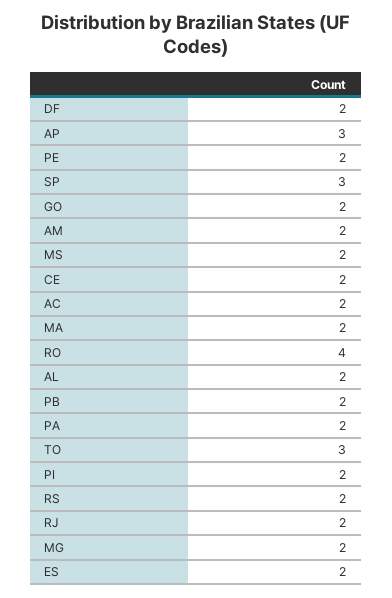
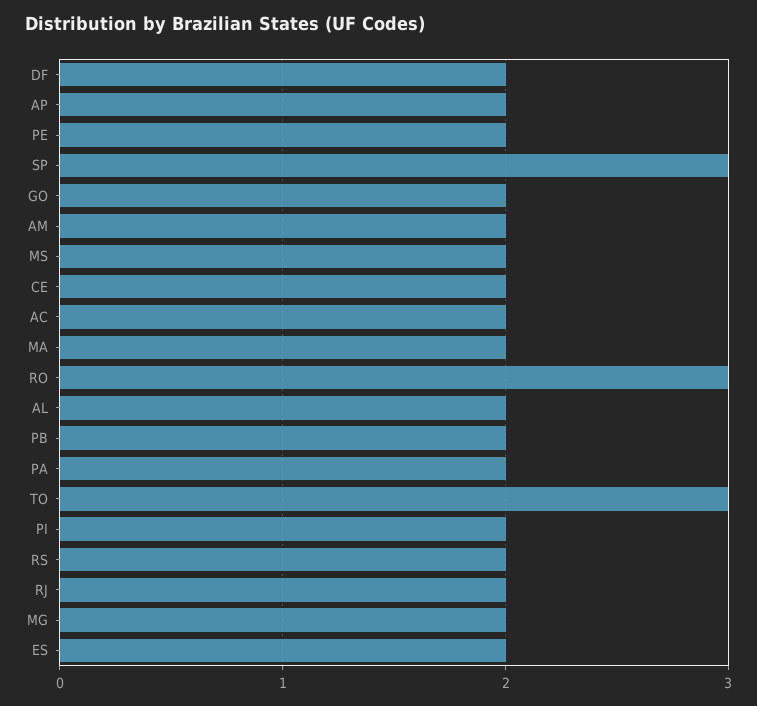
AP: 3 -> 2
RO: 4 -> 3

